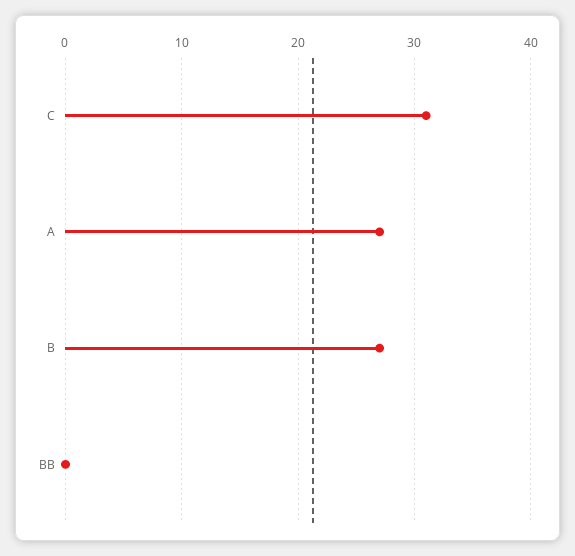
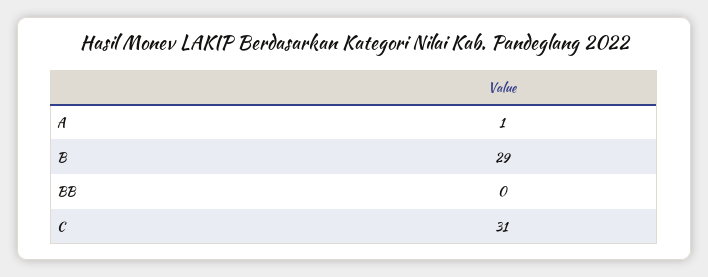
A: 27 -> 1
B: 27 -> 29

